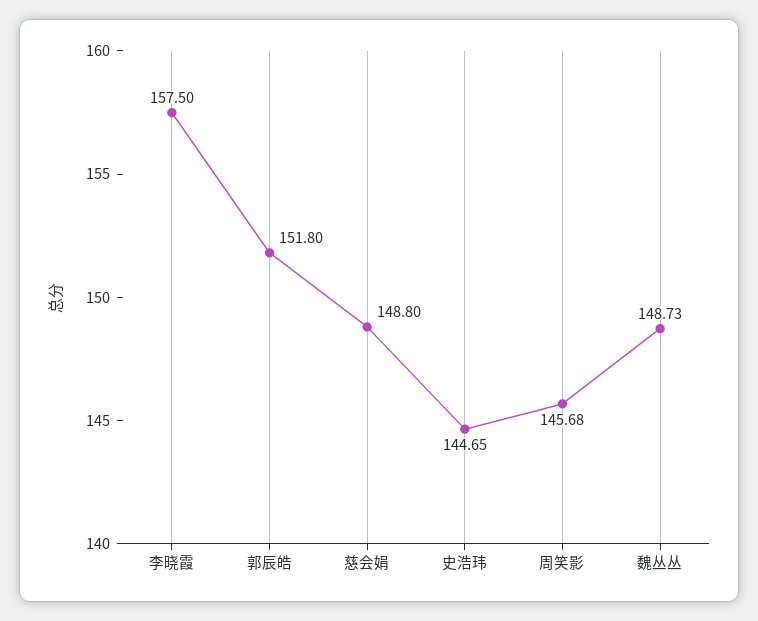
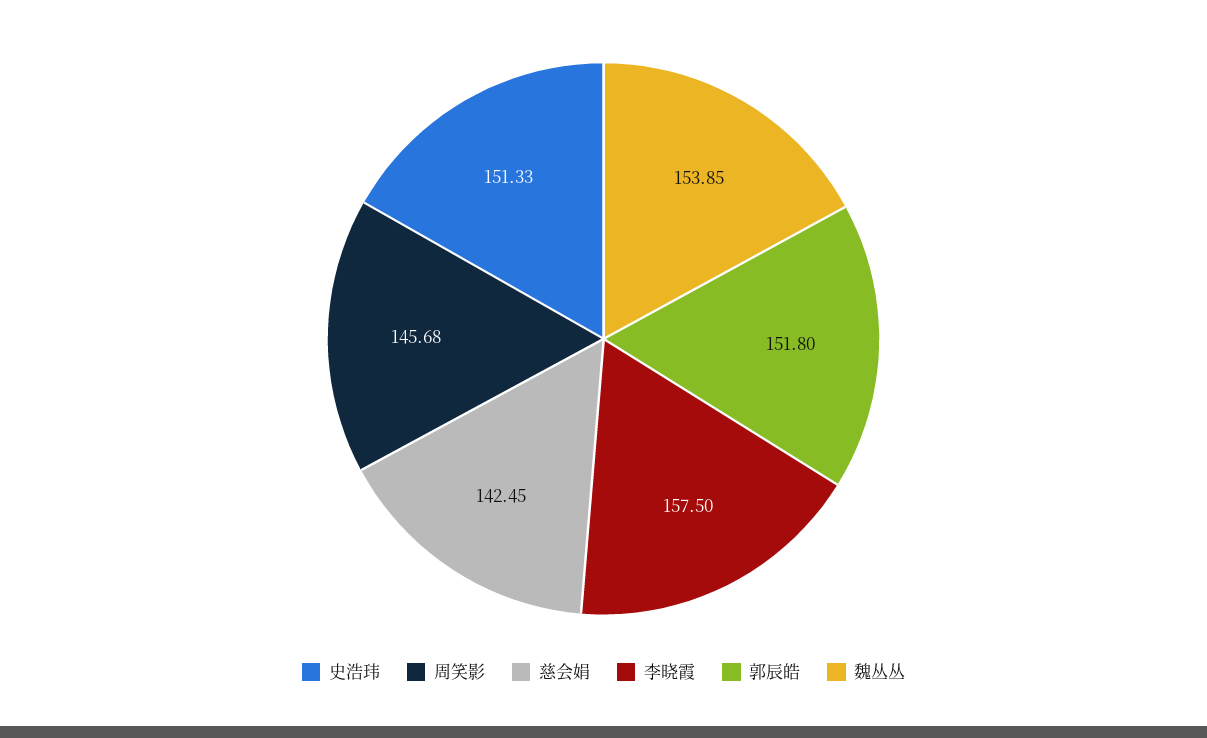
慈会娟: 148.8 -> 142.45
史浩玮: 144.65 -> 151.33
魏丛丛: 148.73 -> 153.85

